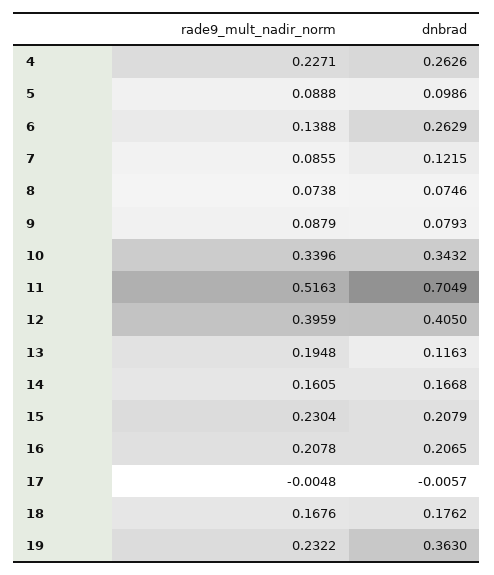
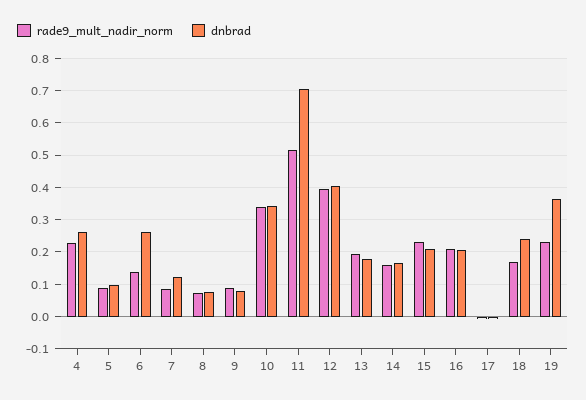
dnbrad, 13: 0.1163 -> 0.18
dnbrad, 18: 0.1762 -> 0.24

